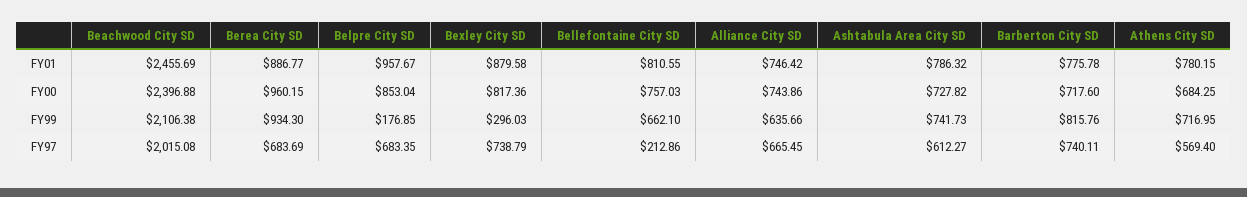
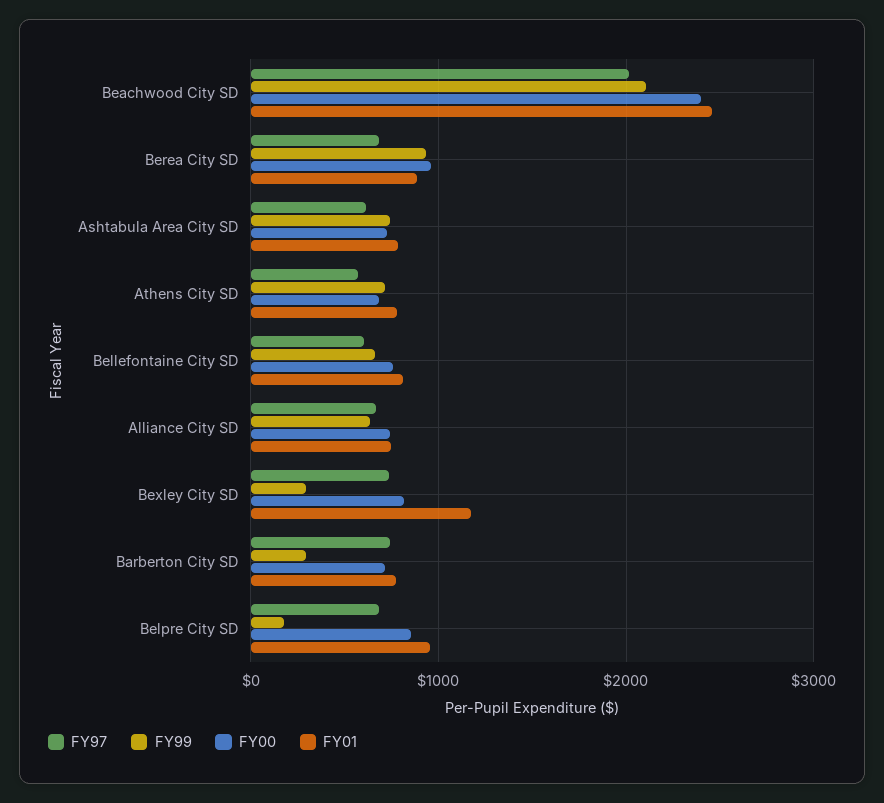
FY01, Bexley City SD: 879.58 -> 1200
FY99, Barberton City SD: 815.76 -> 300
FY97, Bellefontaine City SD: 212.86 -> 600

